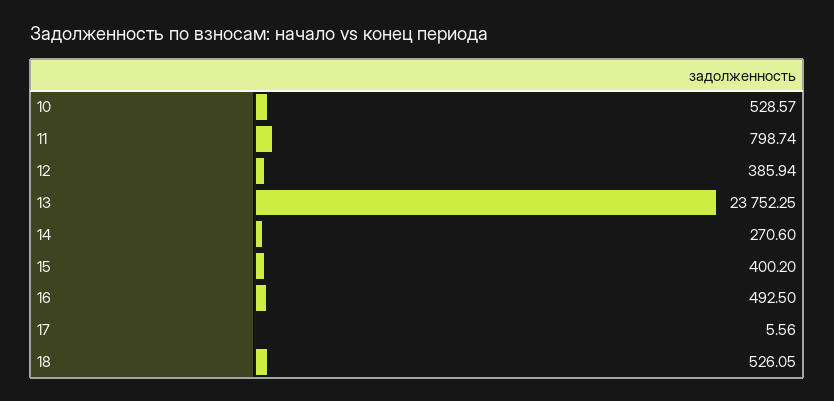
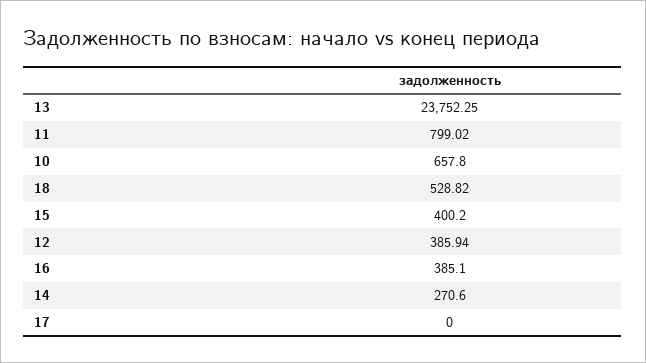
10: 528.57 -> 657.8
11: 798.74 -> 799.02
16: 492.5 -> 385.1
17: 5.56 -> 0
18: 526.05 -> 528.82

